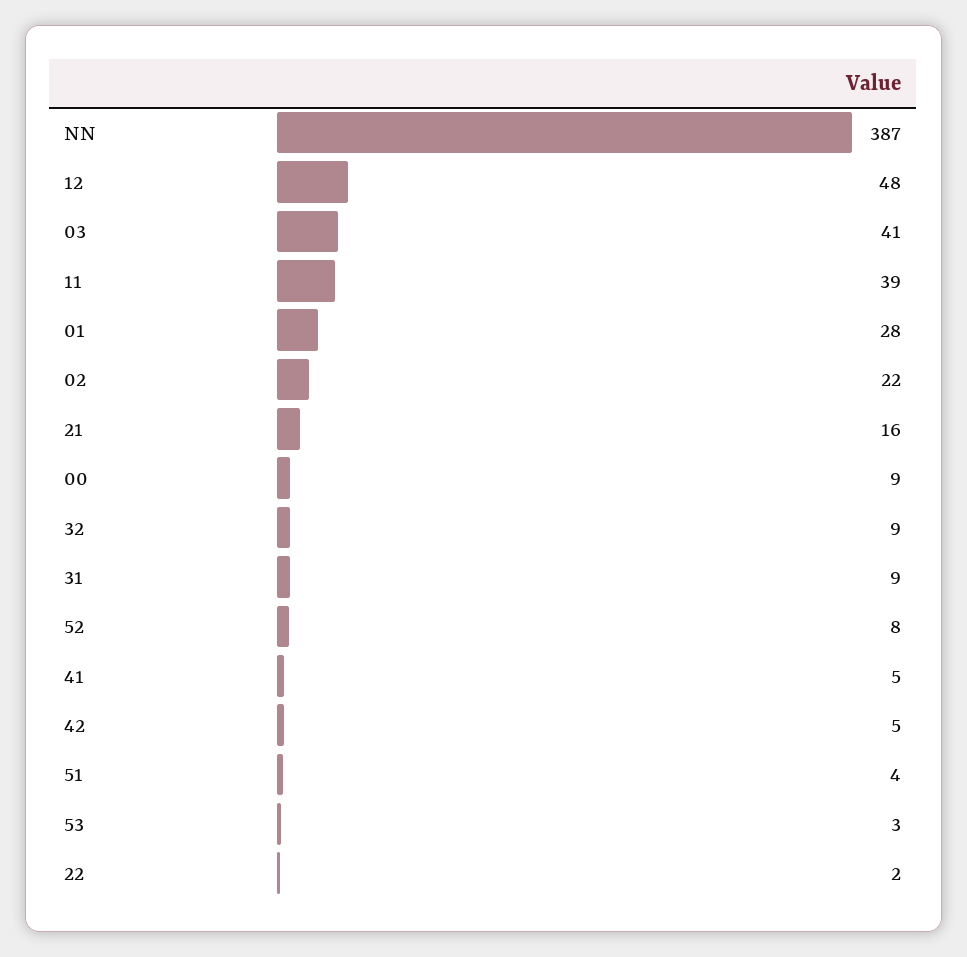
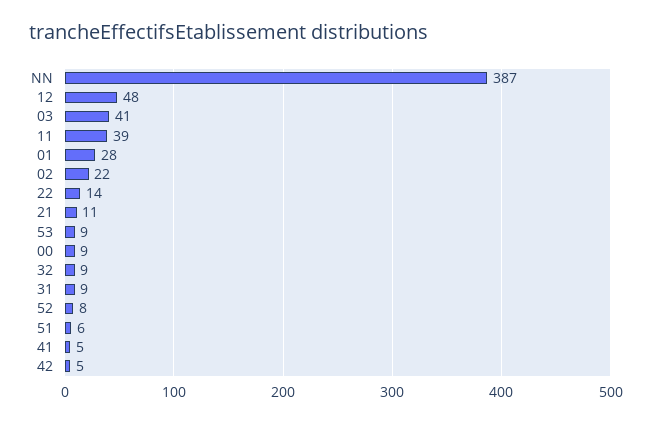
21: 16 -> 11
51: 4 -> 6
53: 3 -> 9
22: 2 -> 14

